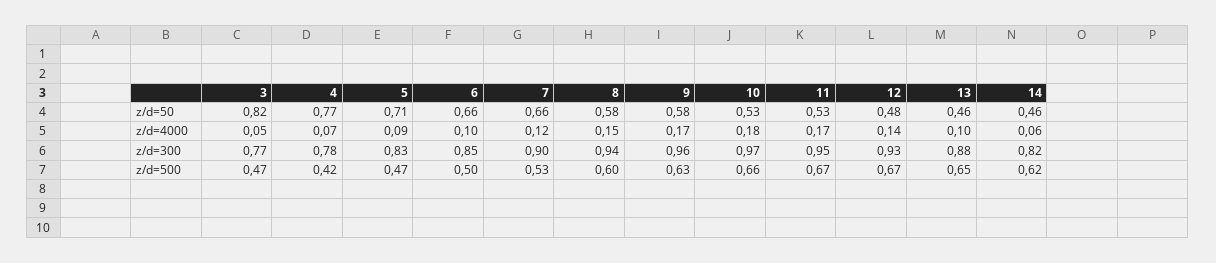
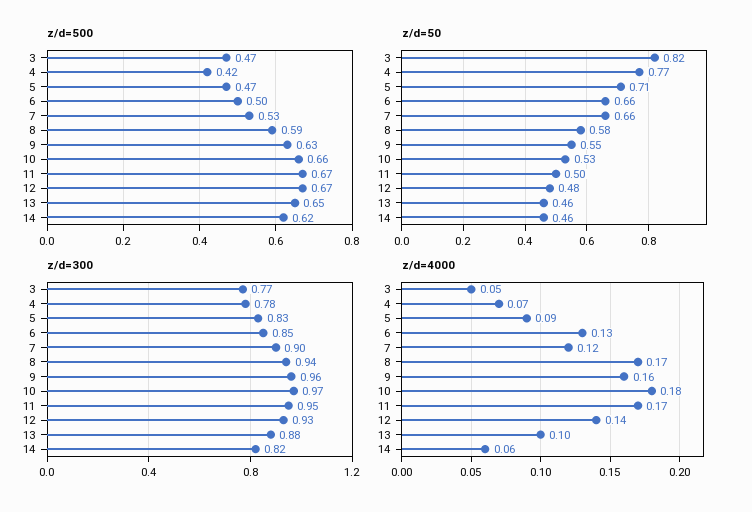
z/d=50, 9: 0.58 -> 0.55
z/d=50, 11: 0.53 -> 0.5
z/d=4000, 6: 0.1 -> 0.13
z/d=4000, 8: 0.15 -> 0.17
z/d=4000, 9: 0.17 -> 0.16
z/d=500, 8: 0.6 -> 0.59

